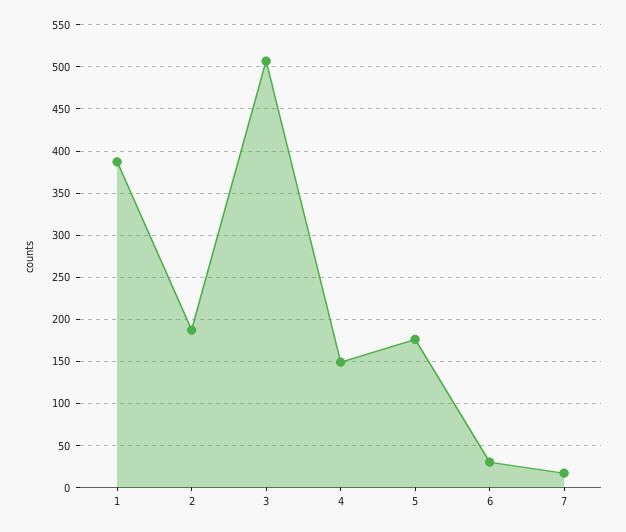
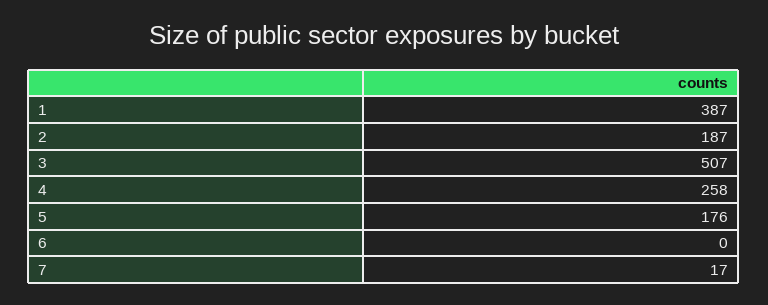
4: 150 -> 258
6: 30 -> 0

